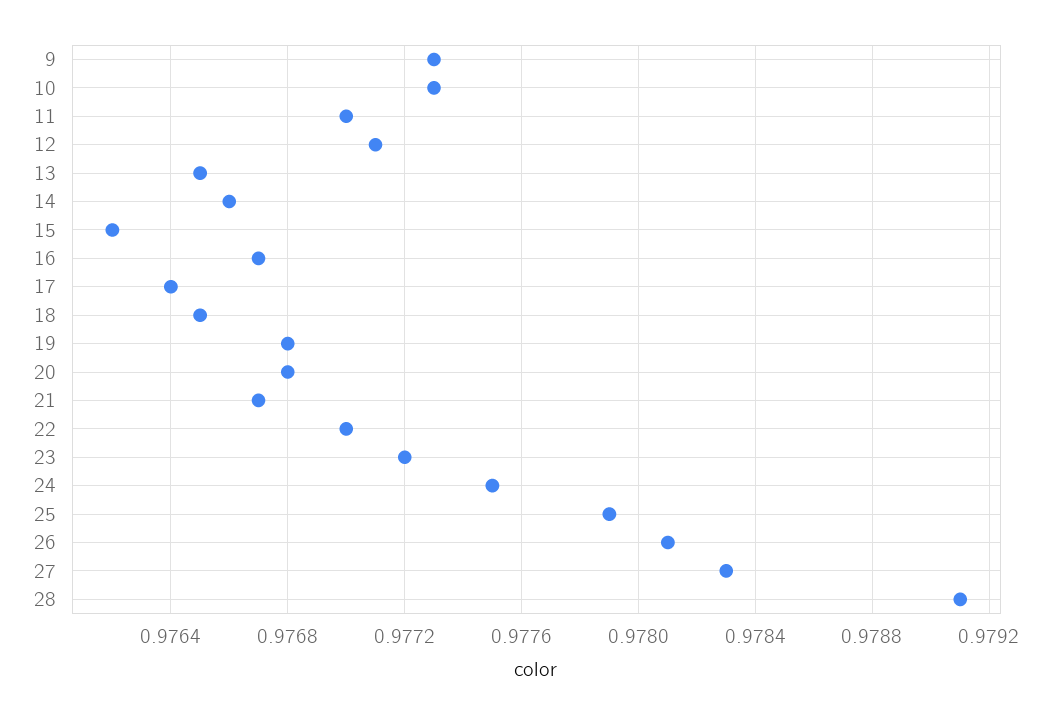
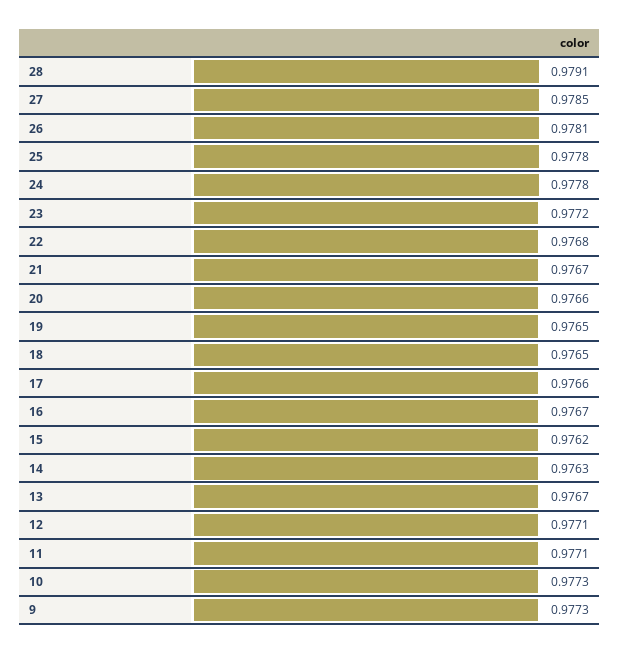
11: 0.977 -> 0.9771
13: 0.9765 -> 0.9767
14: 0.9766 -> 0.9763
17: 0.9764 -> 0.9766
19: 0.9768 -> 0.9765
20: 0.9768 -> 0.9766
22: 0.977 -> 0.9768
24: 0.9775 -> 0.9778
25: 0.9779 -> 0.9778
27: 0.9783 -> 0.9785

